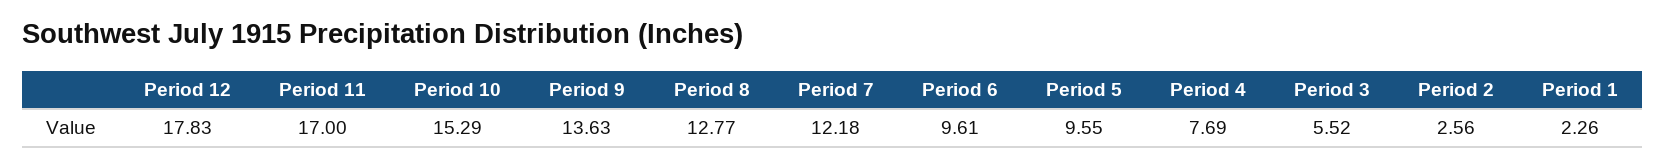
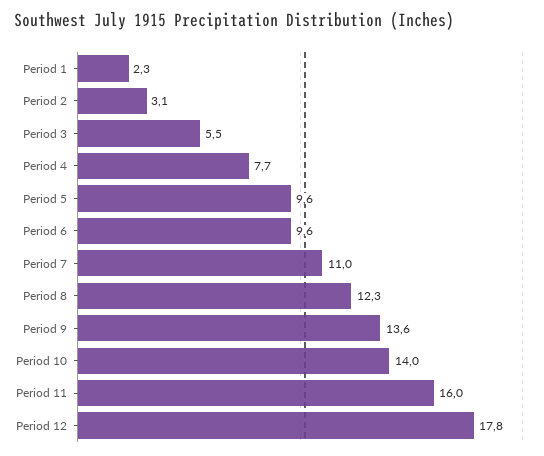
Period 11: 17 -> 16
Period 10: 15.29 -> 14
Period 8: 12.77 -> 12.3
Period 7: 12.18 -> 11
Period 2: 2.56 -> 3.1

